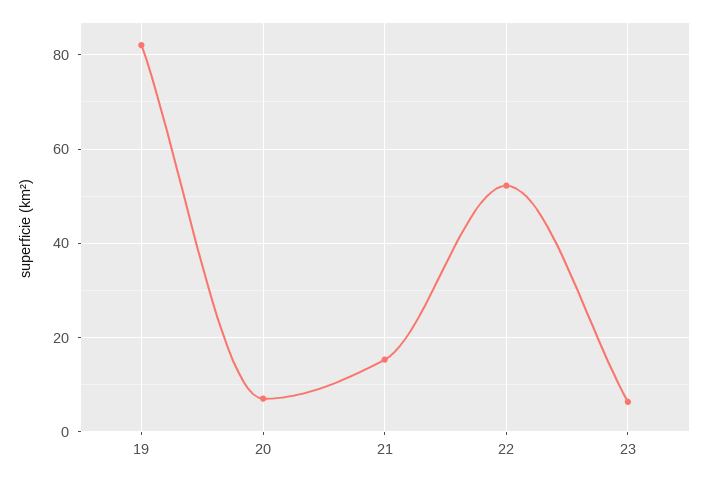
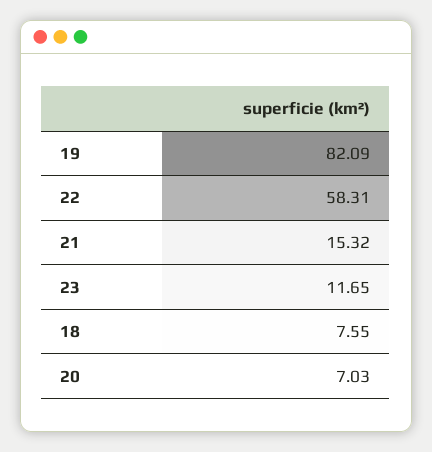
22: 52 -> 58.31
23: 6 -> 11.65
18: none -> 7.55

